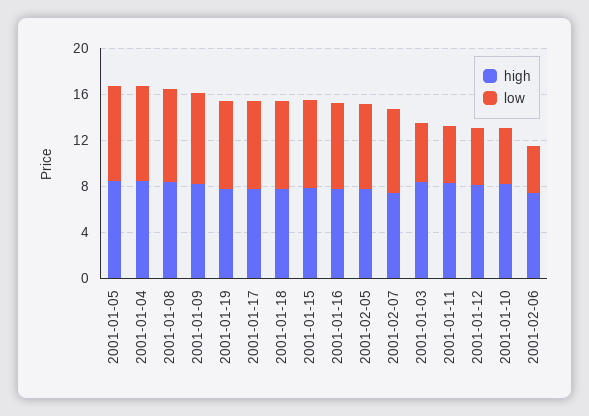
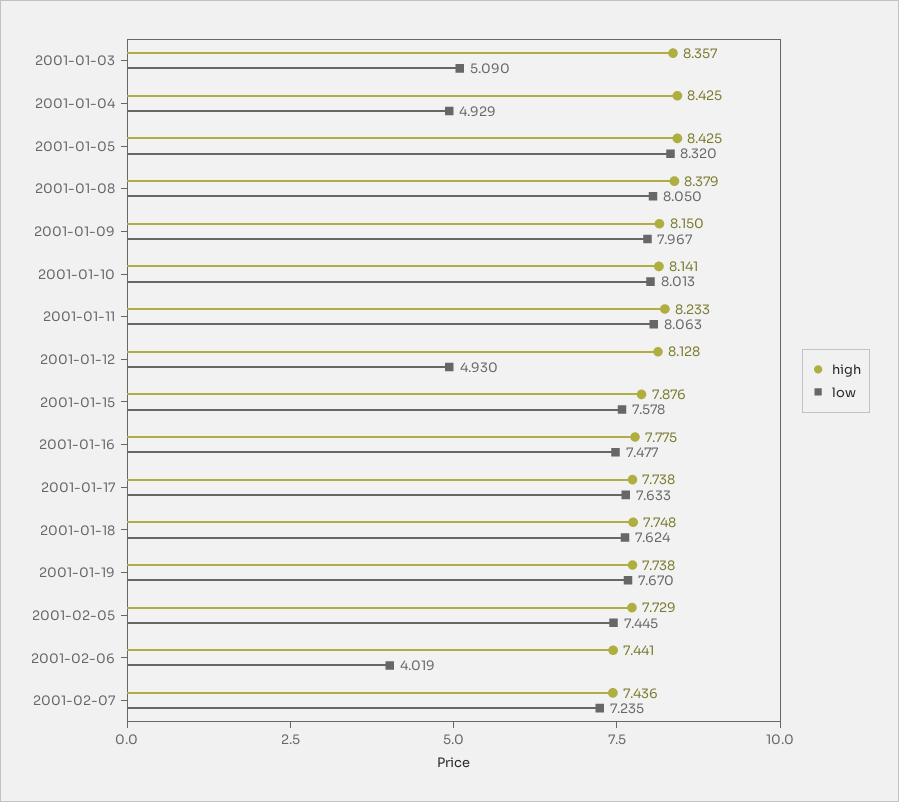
low, 2001-01-04: 8 -> 4.929
low, 2001-01-11: 5 -> 8.063
low, 2001-01-10: 5 -> 8.013

